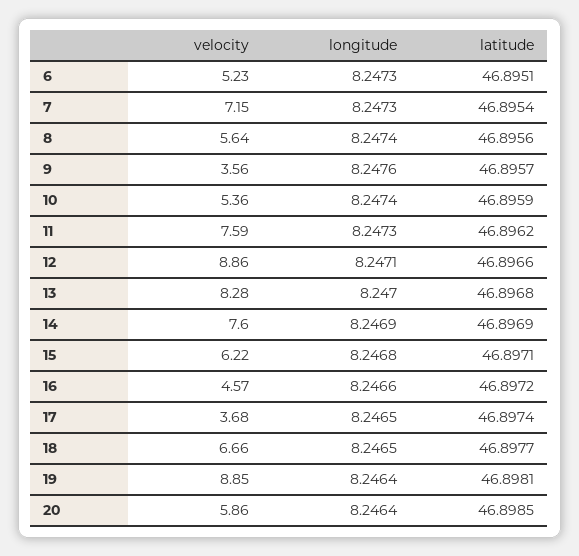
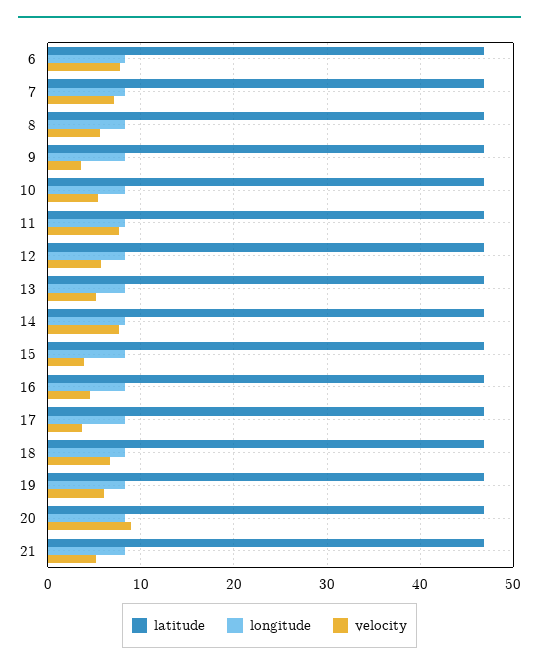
velocity, 6: 5.23 -> 8
velocity, 12: 8.86 -> 6
velocity, 13: 8.28 -> 5
velocity, 15: 6.22 -> 4
velocity, 19: 8.85 -> 6
velocity, 20: 5.86 -> 9
latitude, 21: none -> 47
longitude, 21: none -> 8
velocity, 21: none -> 5

